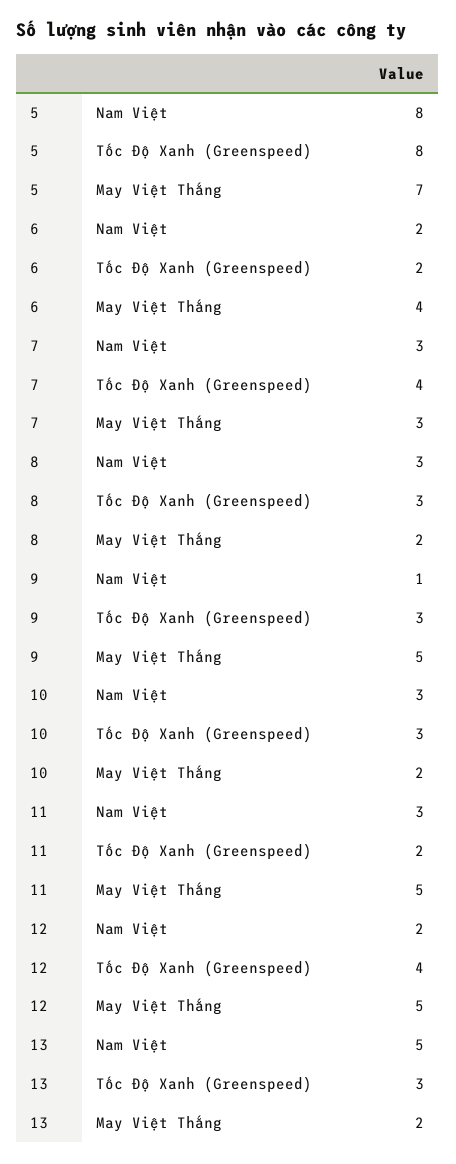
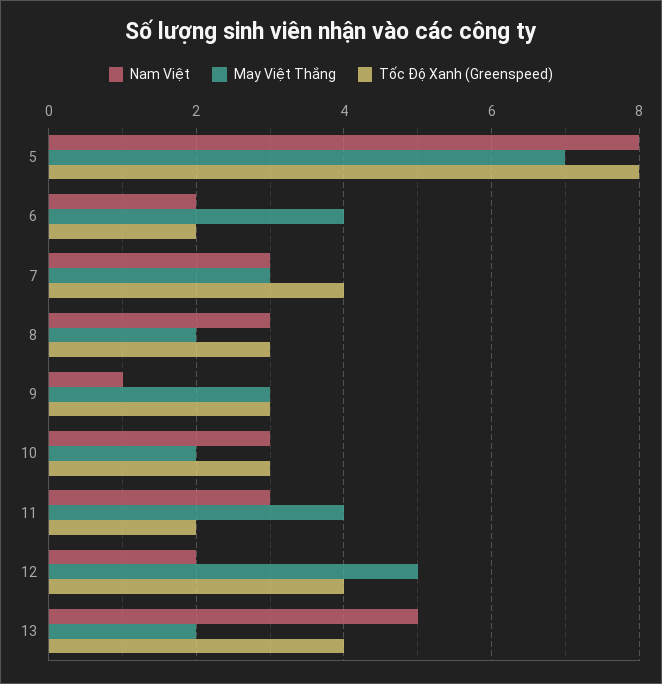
May Việt Thắng, 9: 5 -> 3
May Việt Thắng, 11: 5 -> 4
Tốc Độ Xanh (Greenspeed), 13: 3 -> 4

